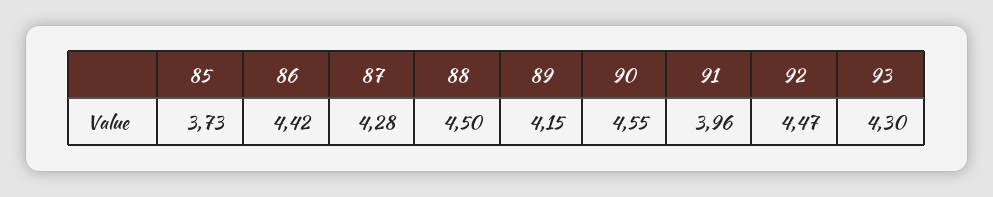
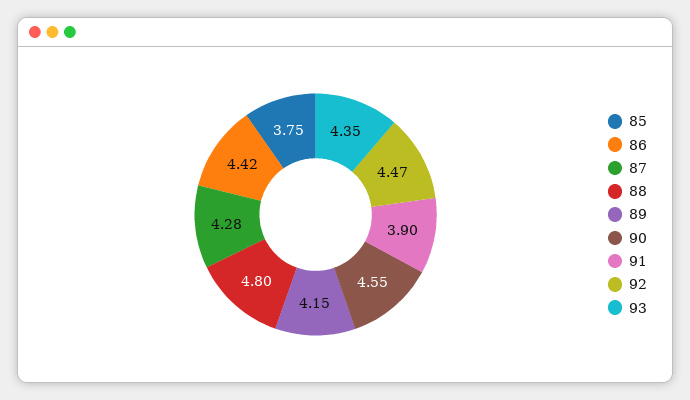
85: 3.73 -> 3.75
88: 4.5 -> 4.8
91: 3.96 -> 3.9
93: 4.3 -> 4.35

